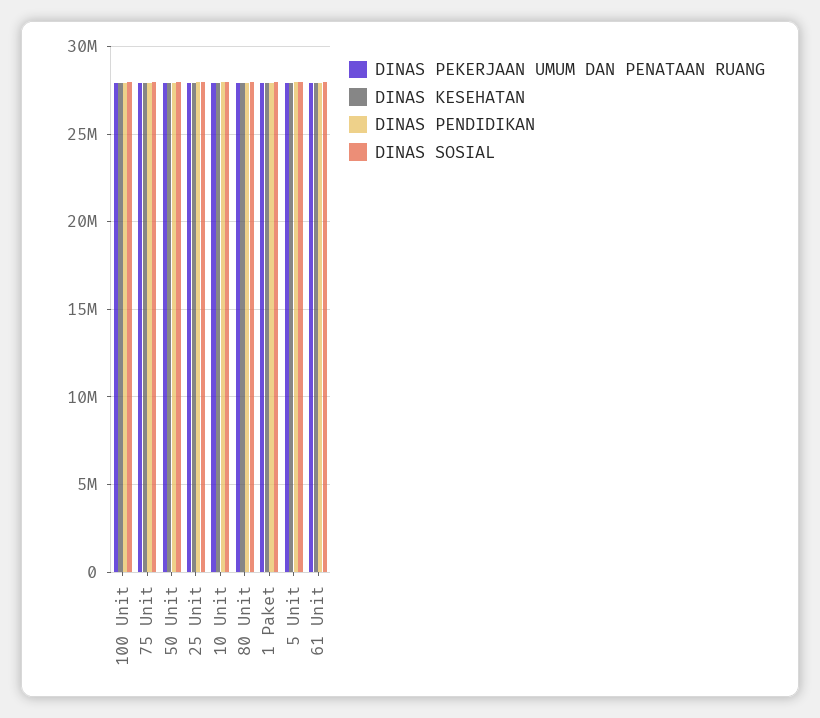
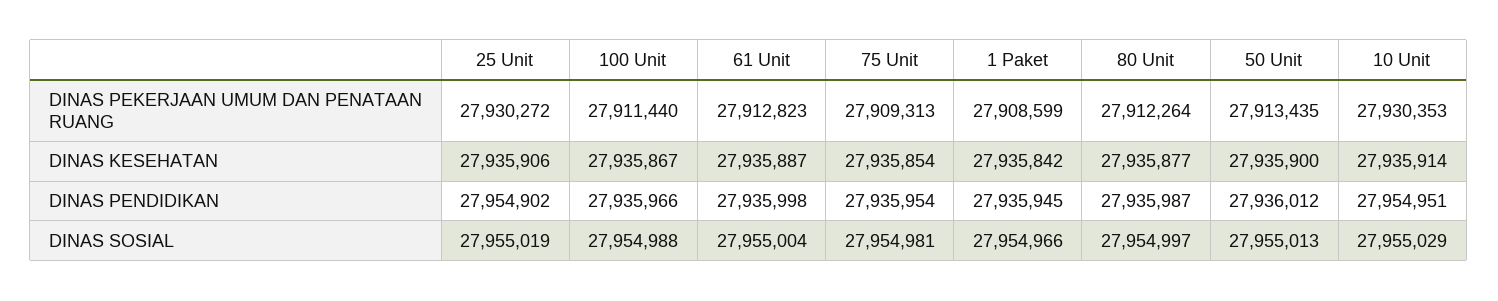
DINAS PEKERJAAN UMUM DAN PENATAAN RUANG, 5 Unit: 28000000 -> none
DINAS KESEHATAN, 5 Unit: 28000000 -> none
DINAS PENDIDIKAN, 5 Unit: 28000000 -> none
DINAS SOSIAL, 5 Unit: 28000000 -> none

